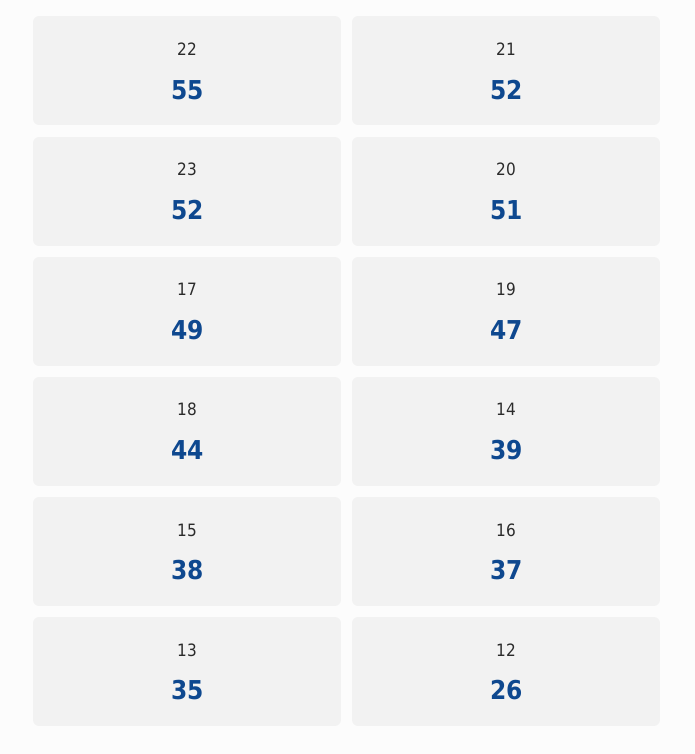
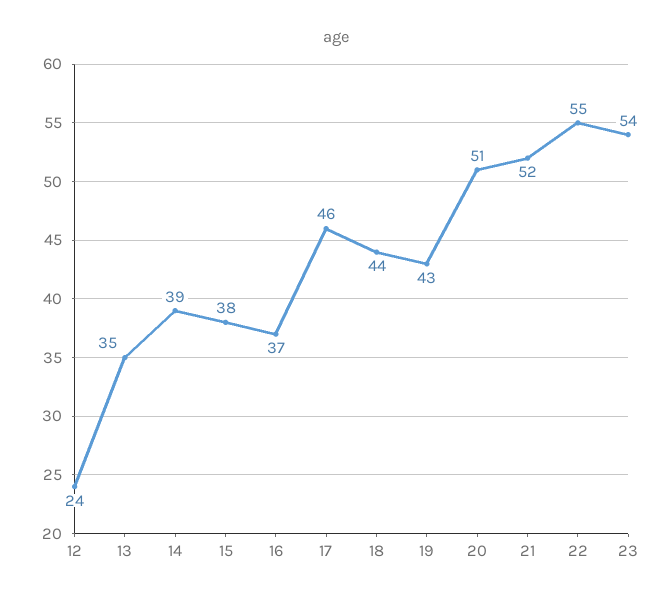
23: 52 -> 54
17: 49 -> 46
19: 47 -> 43
12: 26 -> 24

